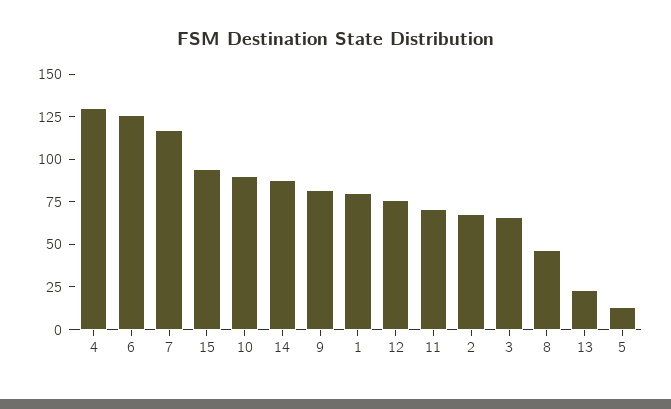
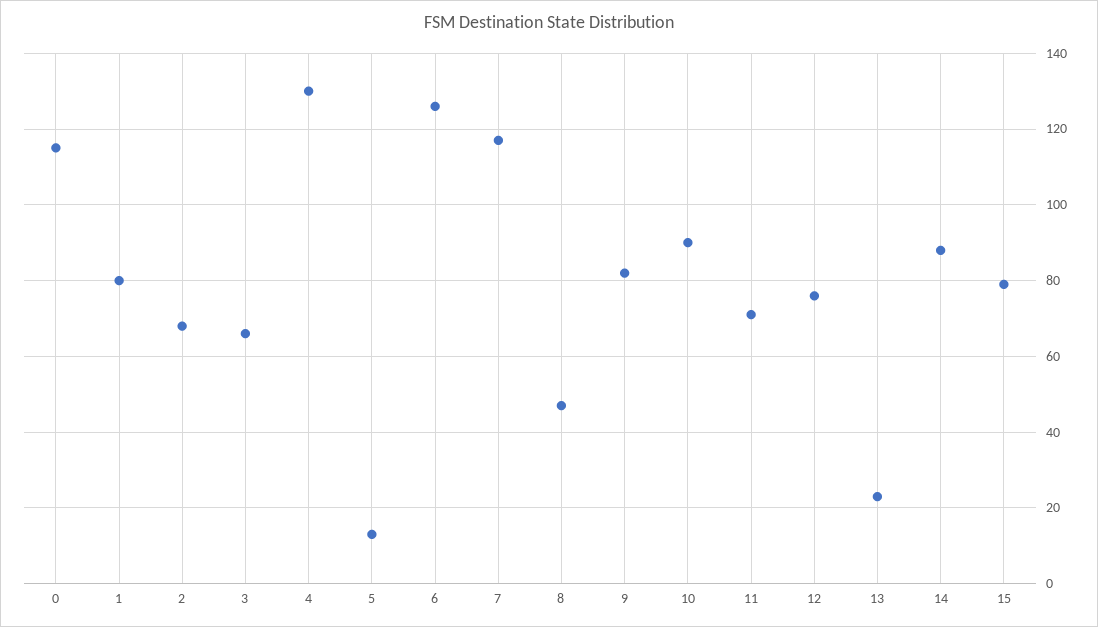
15: 95 -> 80
0: none -> 115

